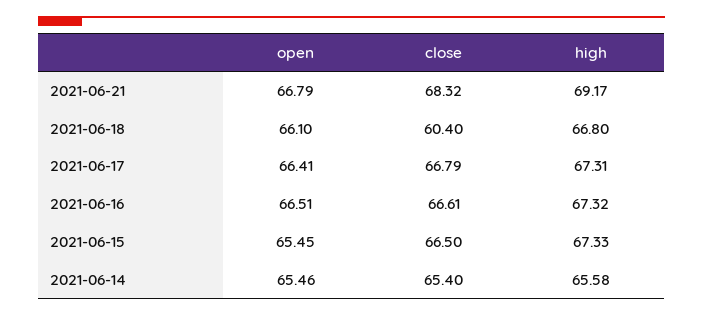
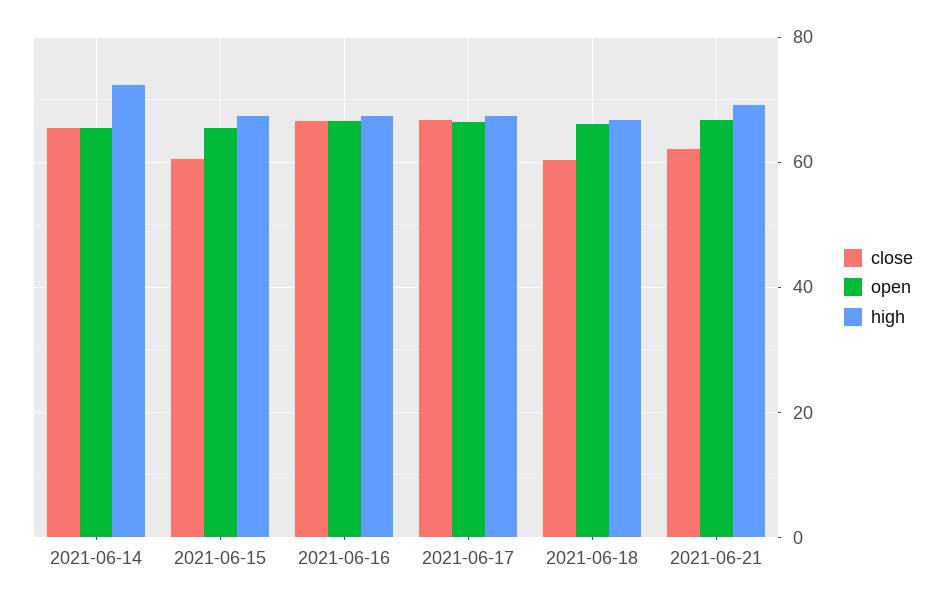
close, 2021-06-21: 68.32 -> 62
close, 2021-06-15: 66.5 -> 60
high, 2021-06-14: 65.58 -> 72

